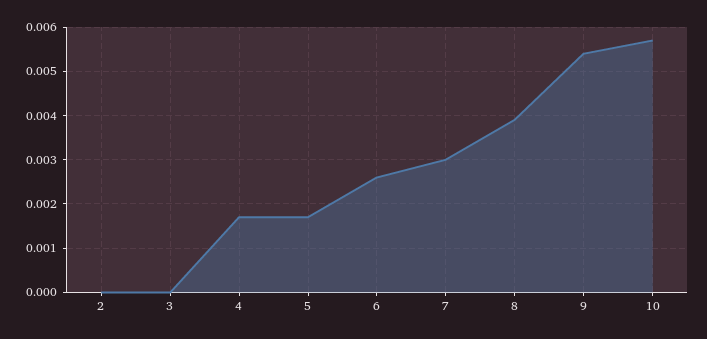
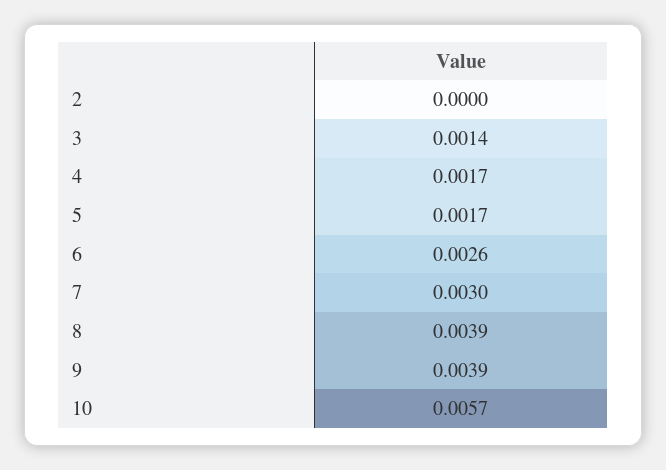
3: 0 -> 0.0014
9: 0.0055 -> 0.0039

